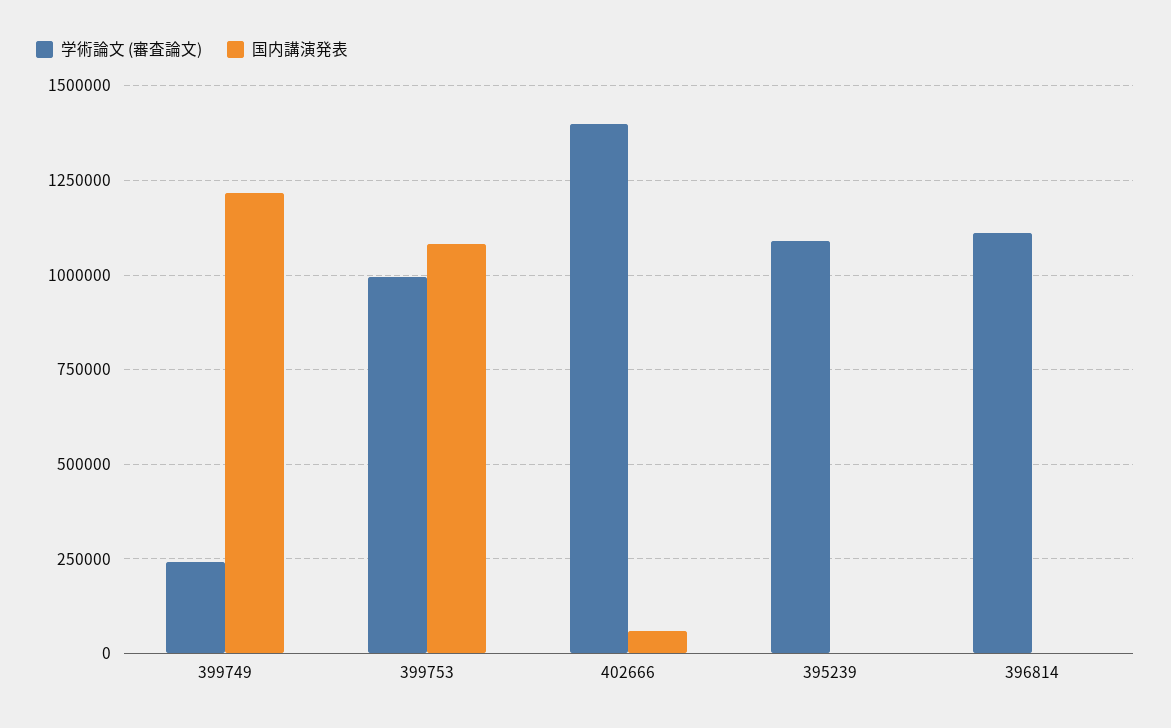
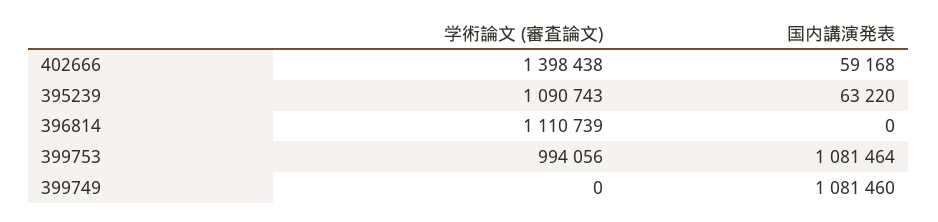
学術論文 (審査論文), 399749: 250000 -> 0
国内講演発表, 399749: 1225000 -> 1081460
国内講演発表, 395239: 0 -> 63220

